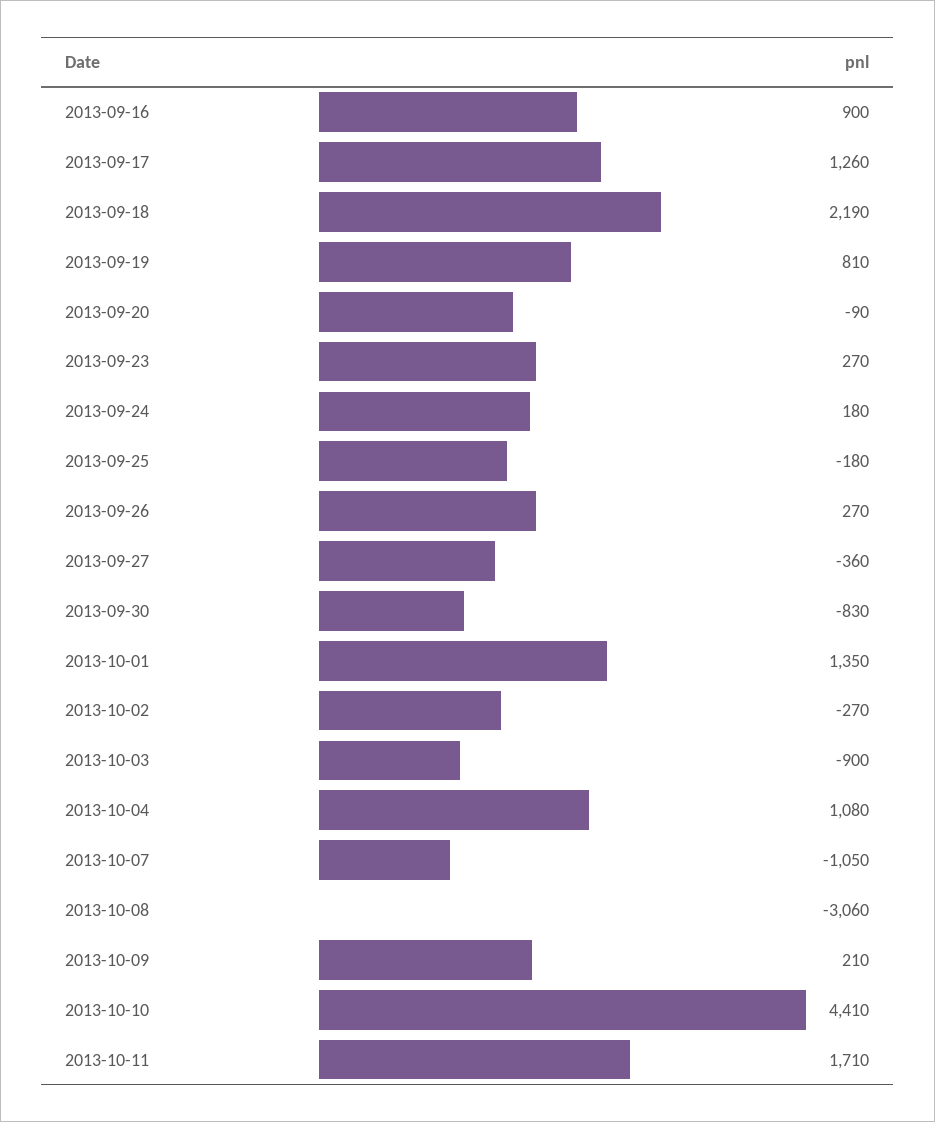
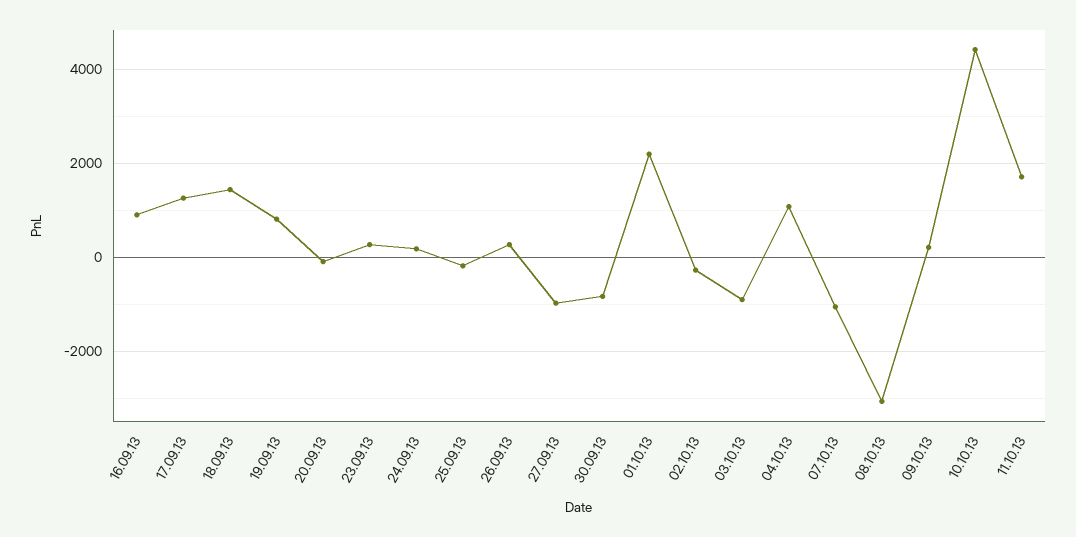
2013-09-18: 2190 -> 1400
2013-09-27: -360 -> -1000
2013-10-01: 1350 -> 2200

